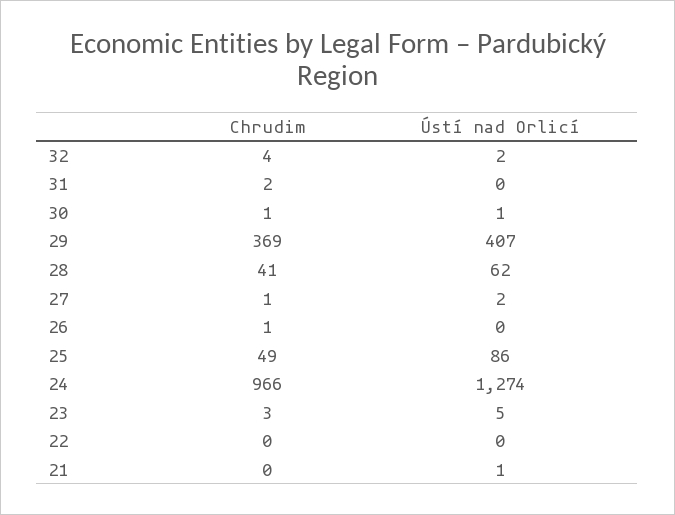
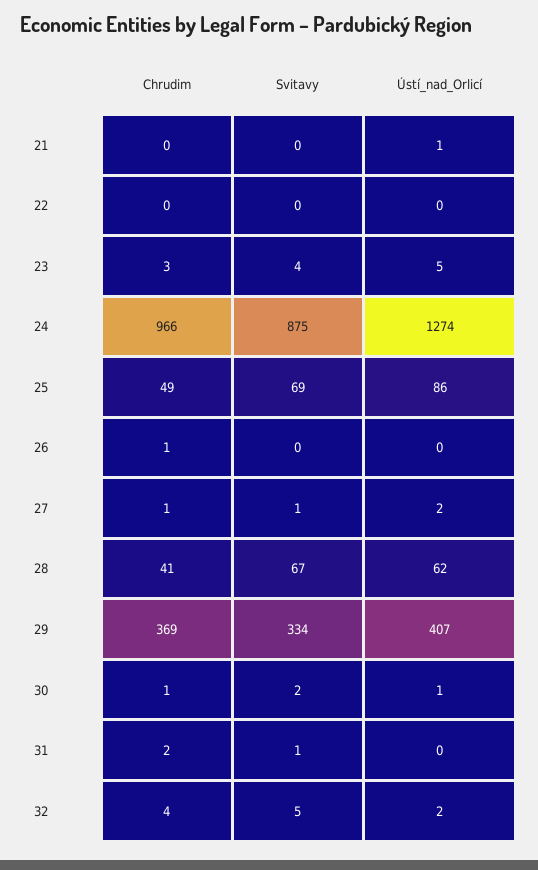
Svitavy, 21: none -> 0
Svitavy, 22: none -> 0
Svitavy, 23: none -> 4
Svitavy, 24: none -> 875
Svitavy, 25: none -> 69
Svitavy, 26: none -> 0
Svitavy, 27: none -> 1
Svitavy, 28: none -> 67
Svitavy, 29: none -> 334
Svitavy, 30: none -> 2
Svitavy, 31: none -> 1
Svitavy, 32: none -> 5

